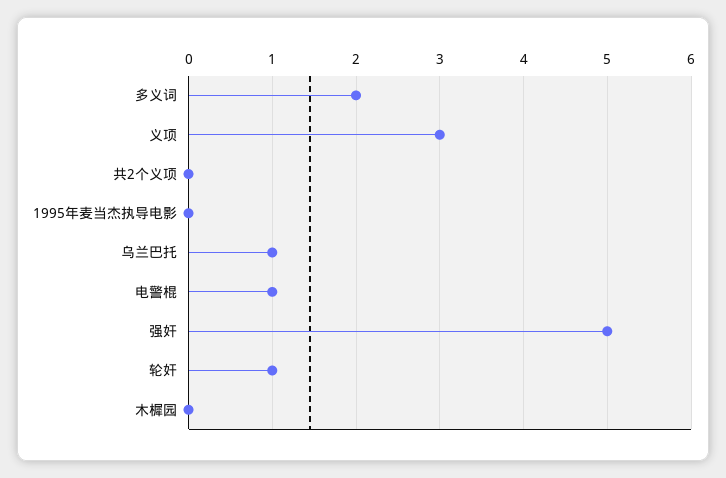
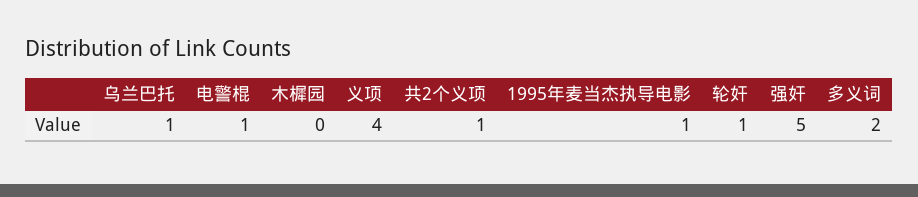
义项: 3 -> 4
共2个义项: 0 -> 1
1995年麦当杰执导电影: 0 -> 1

